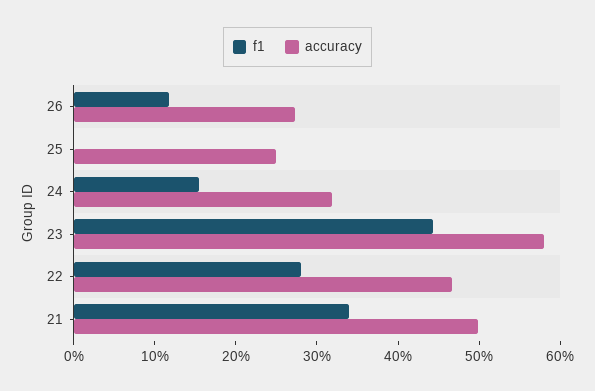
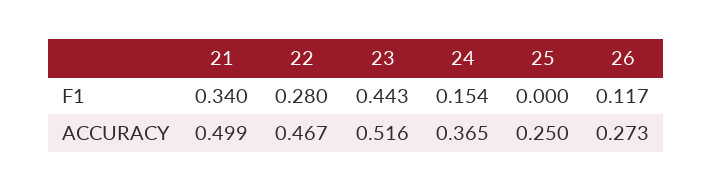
accuracy, 24: 0.32 -> 0.365
accuracy, 23: 0.58 -> 0.516

